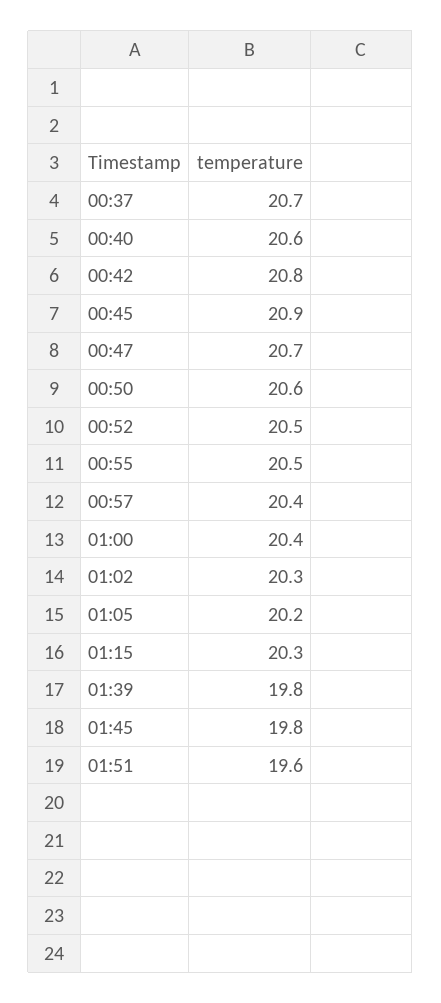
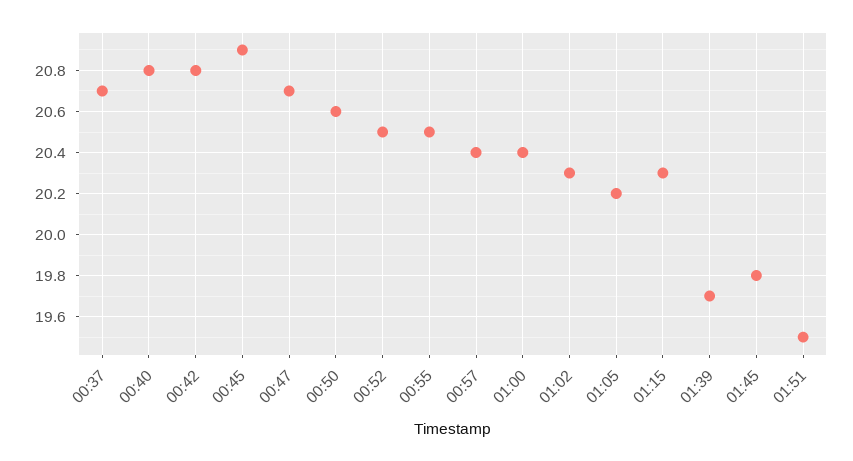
00:40: 20.6 -> 20.8
01:39: 19.8 -> 19.7
01:51: 19.6 -> 19.5

